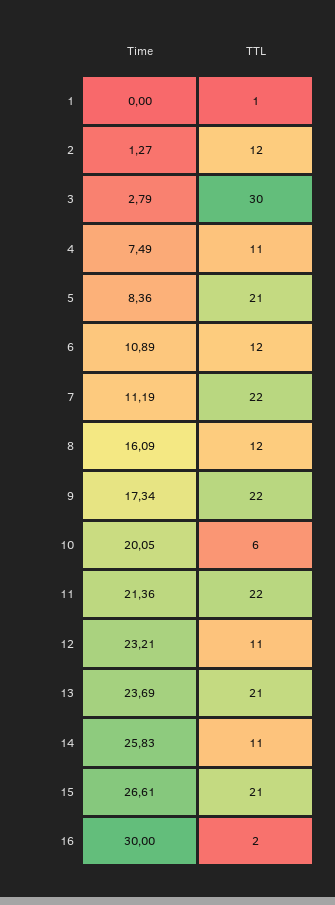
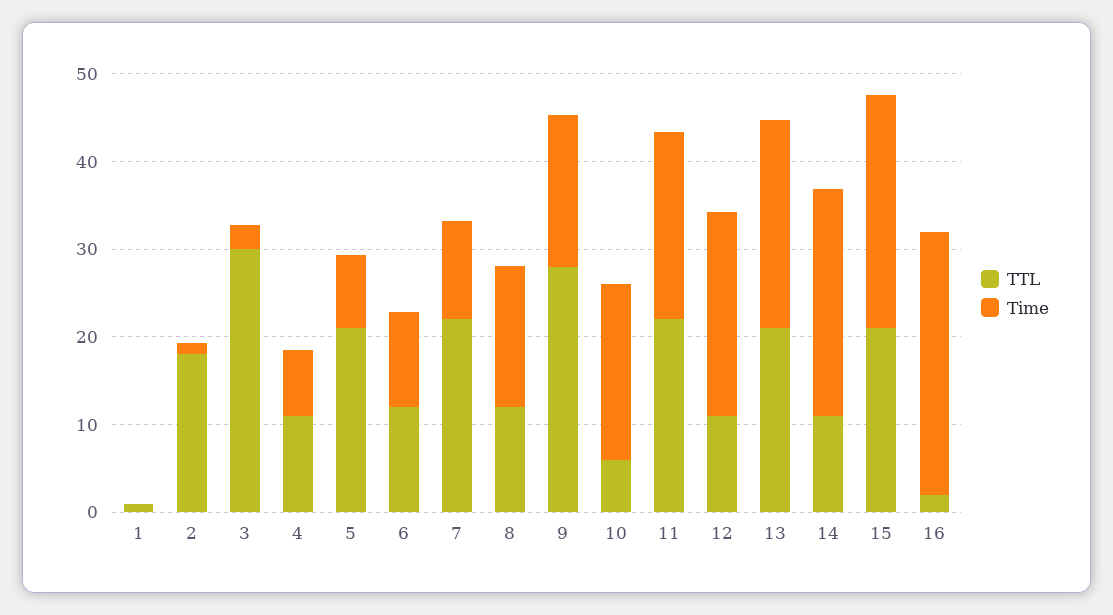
TTL, 2: 12 -> 18
TTL, 9: 22 -> 28

